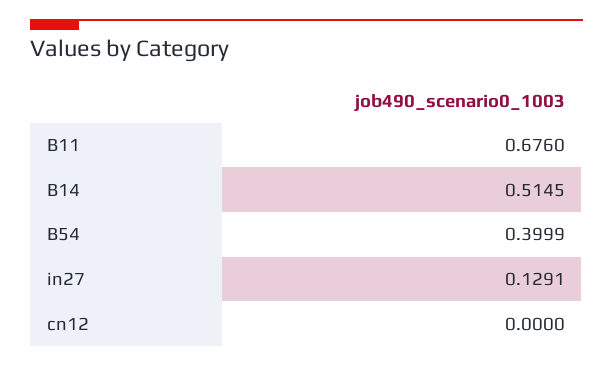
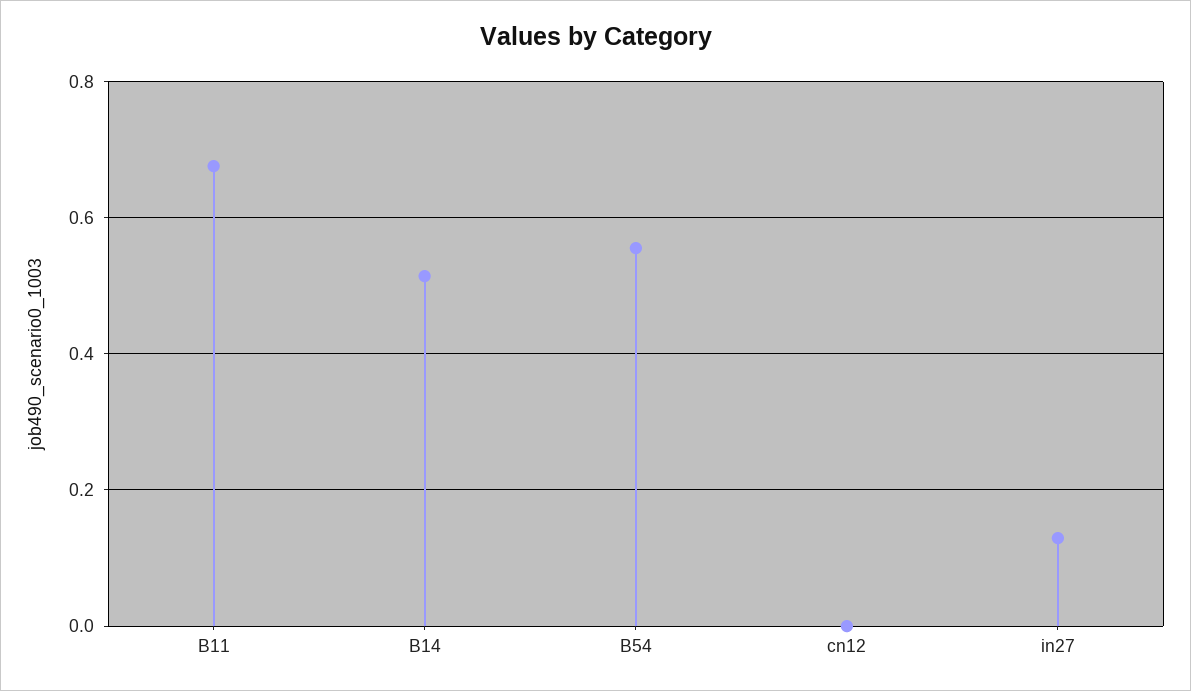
B54: 0.3999 -> 0.56

